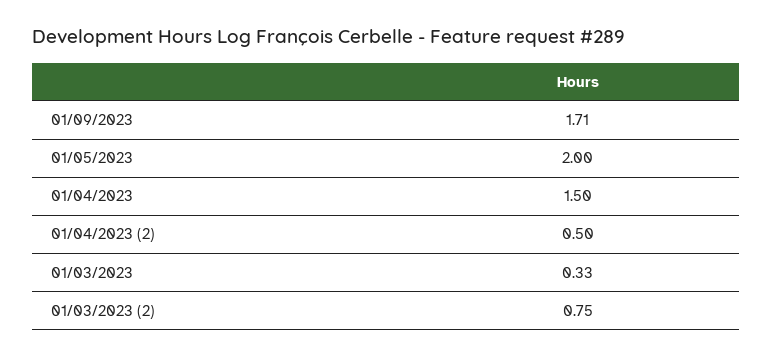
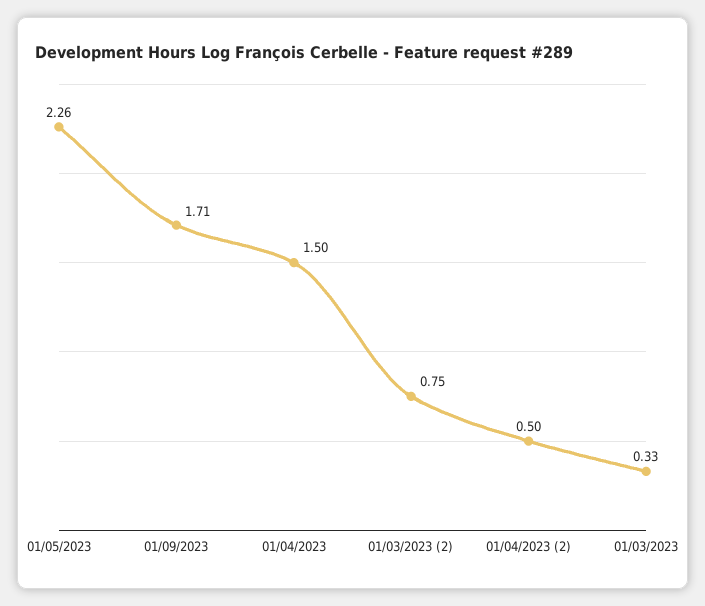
01/05/2023: 2 -> 2.26

